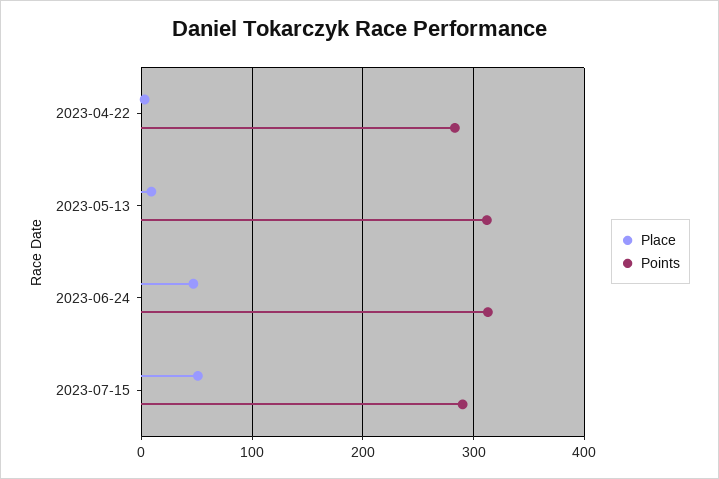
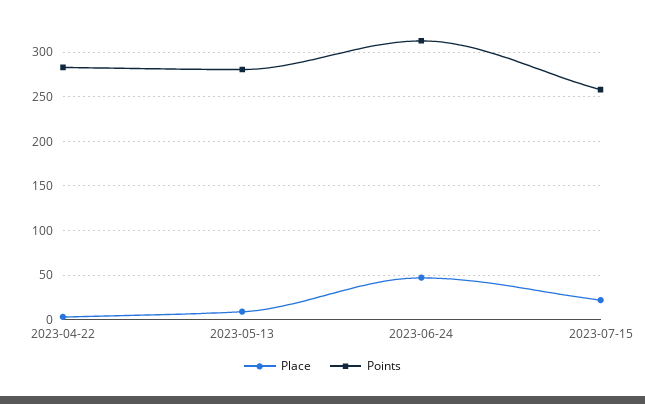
Points, 2023-05-13: 310 -> 280
Place, 2023-07-15: 50 -> 20
Points, 2023-07-15: 290 -> 260

